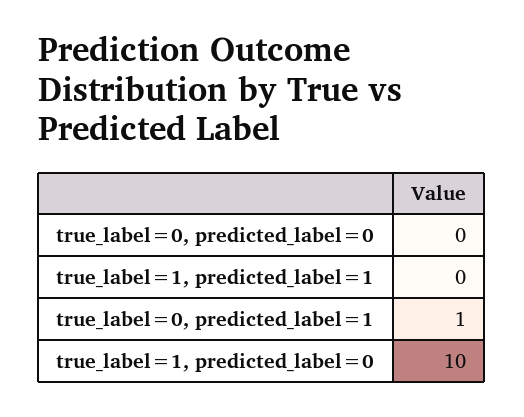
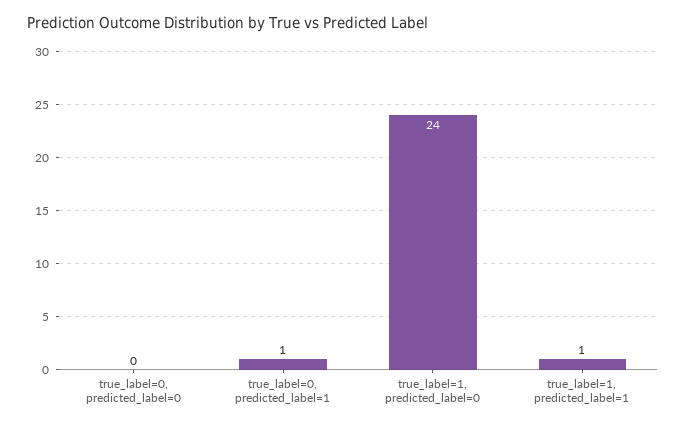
true_label=1, predicted_label=1: 0 -> 1
true_label=1, predicted_label=0: 10 -> 24

